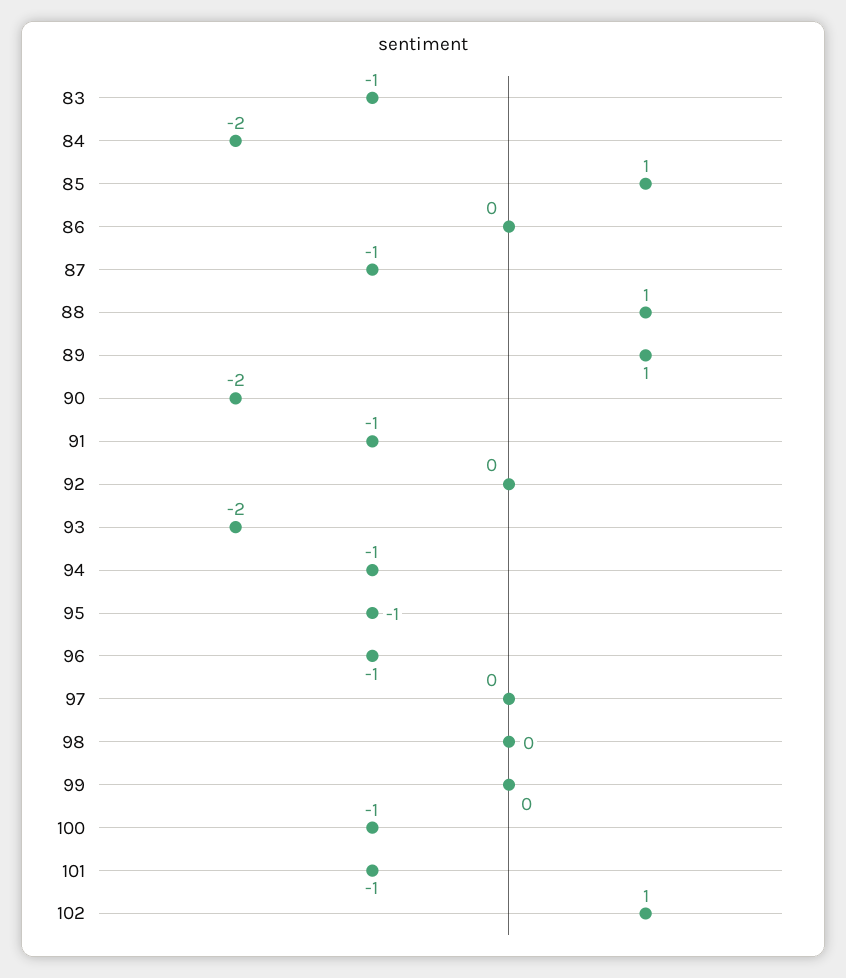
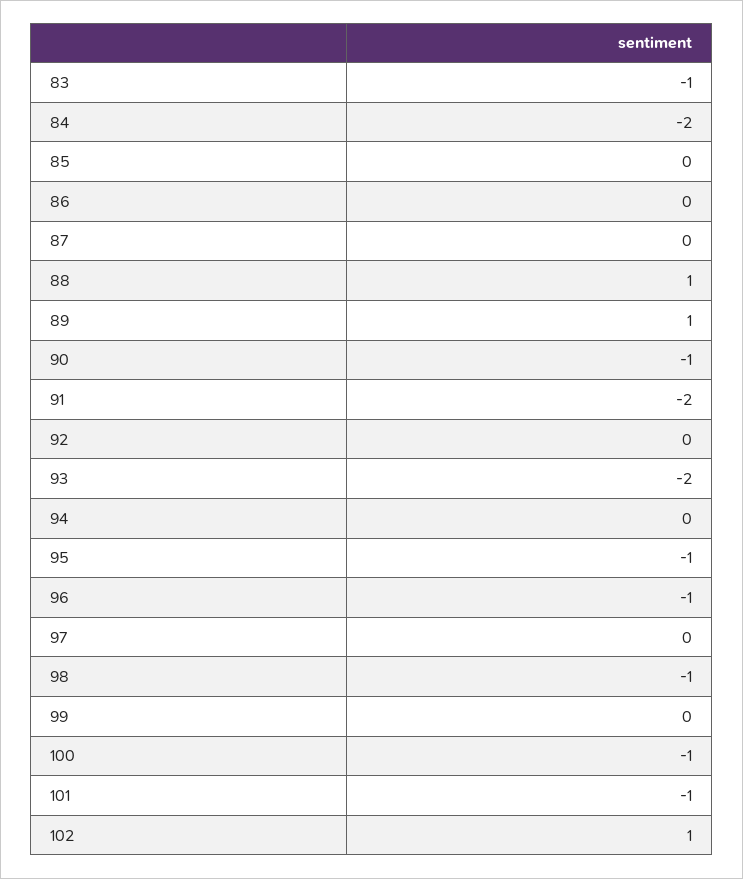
85: 1 -> 0
87: -1 -> 0
90: -2 -> -1
91: -1 -> -2
94: -1 -> 0
98: 0 -> -1

